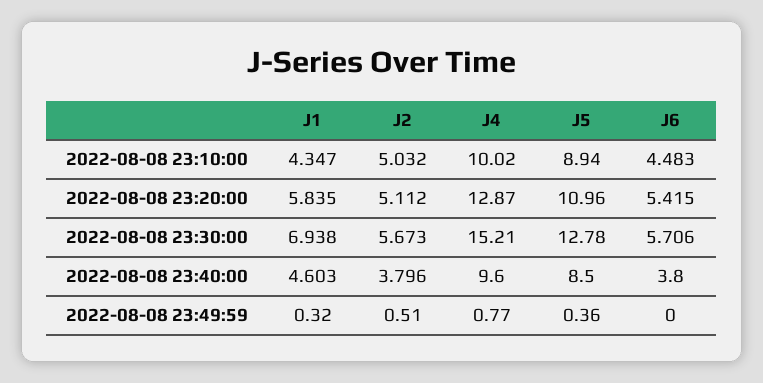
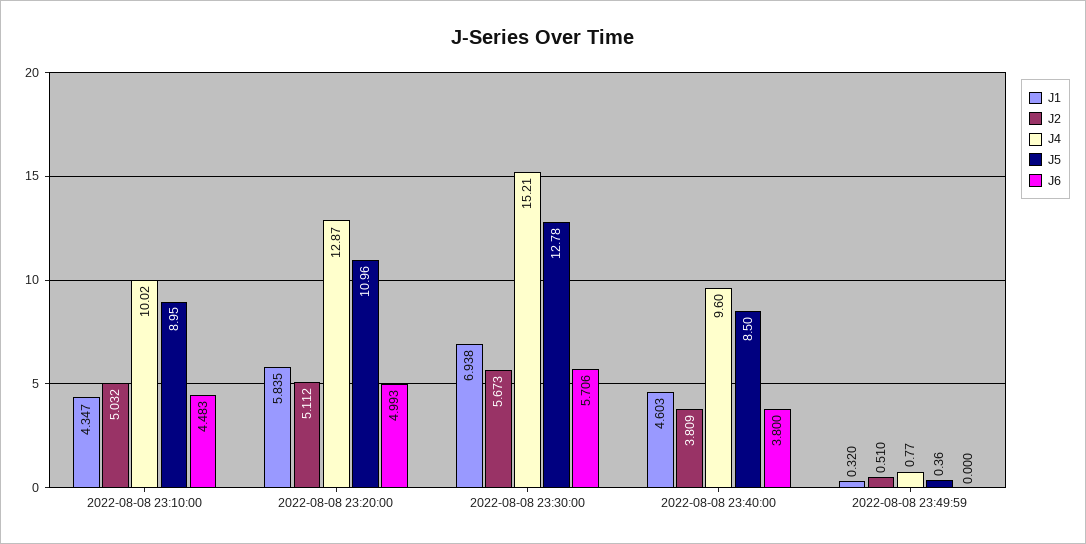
J5, 2022-08-08 23:10:00: 8.94 -> 8.95
J6, 2022-08-08 23:20:00: 5.415 -> 4.993
J2, 2022-08-08 23:40:00: 3.796 -> 3.809

